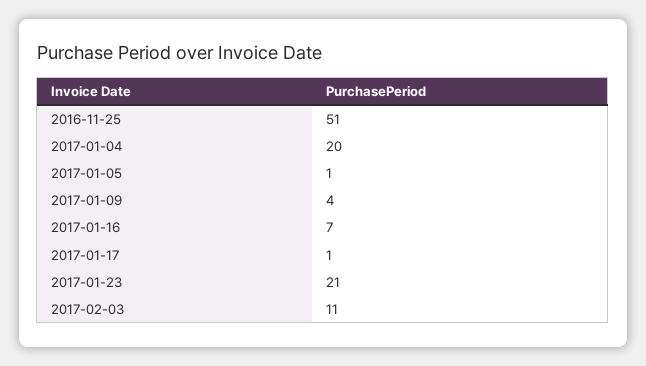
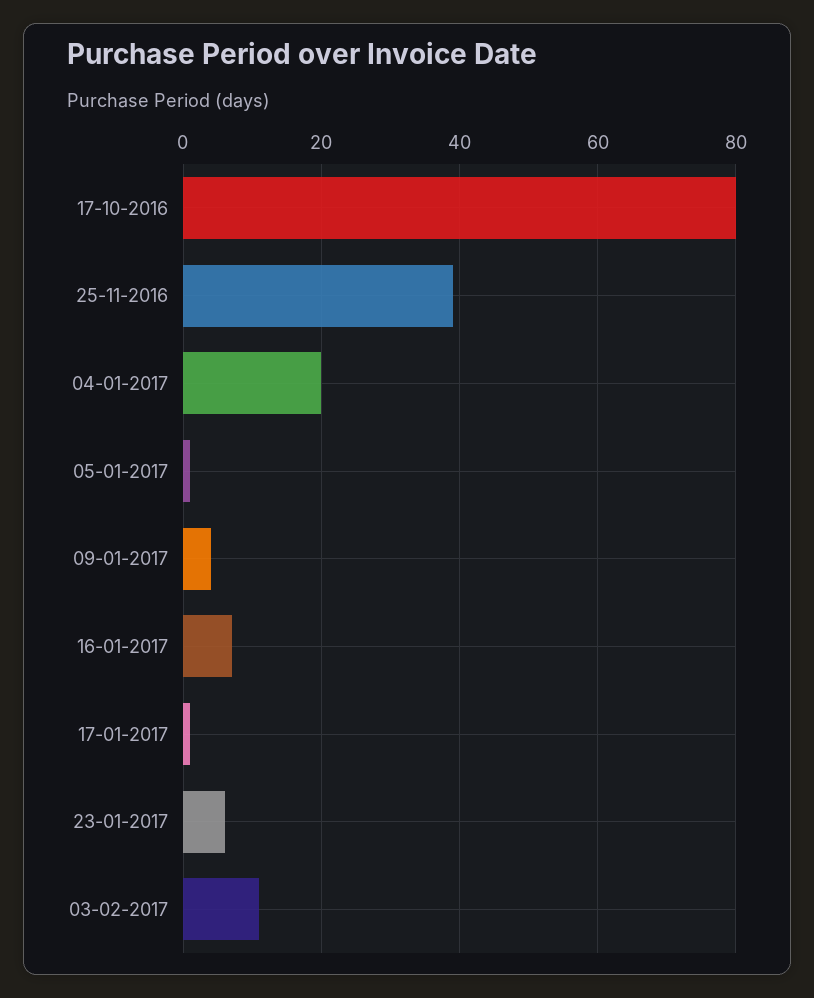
2016-11-25: 51 -> 40
2017-01-23: 21 -> 5
17-10-2016: none -> 80

